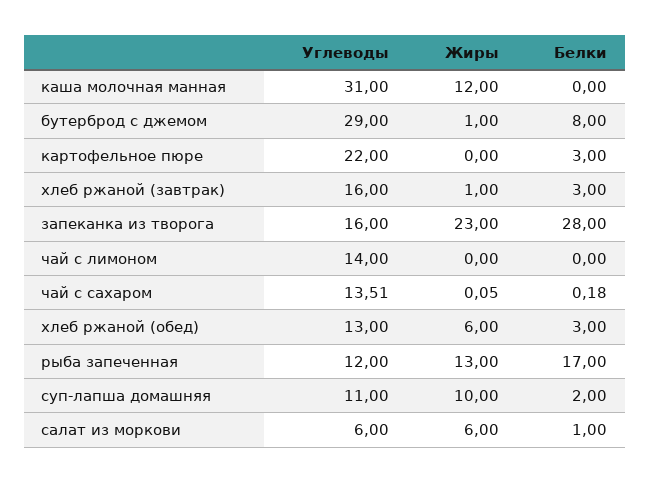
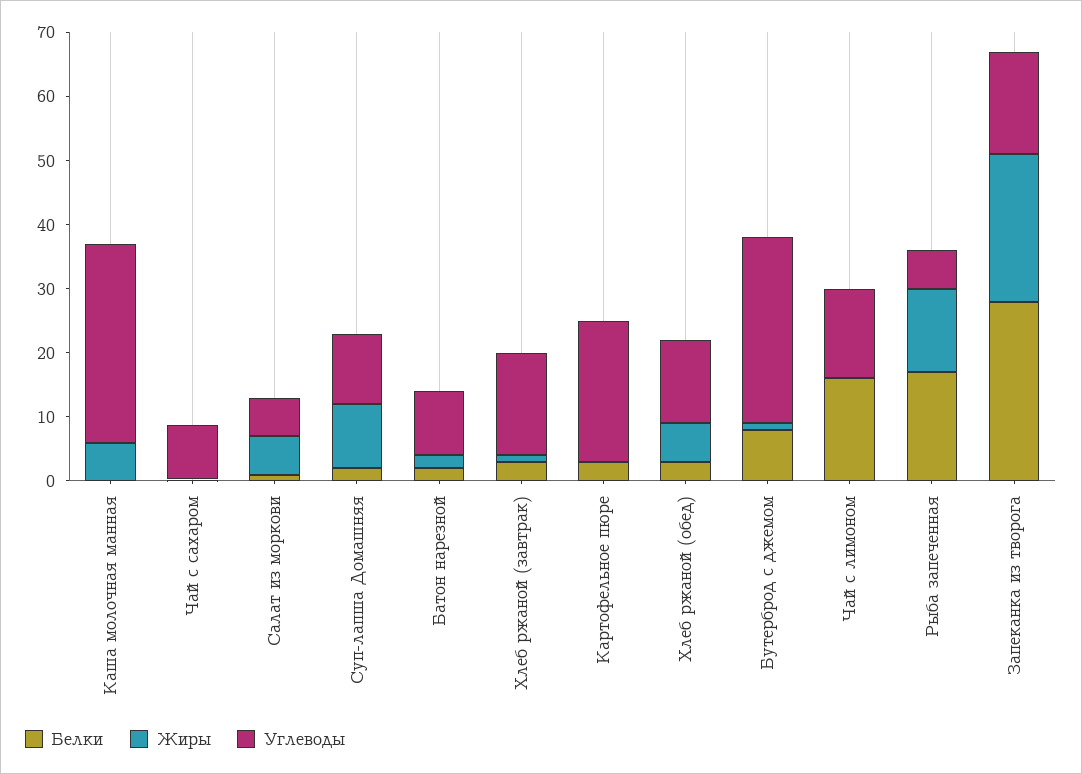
Жиры, каша молочная манная: 12 -> 6
Белки, чай с лимоном: 0 -> 16
Углеводы, чай с сахаром: 13.51 -> 8
Углеводы, рыба запеченная: 12 -> 6
Белки, Батон нарезной: none -> 2
Жиры, Батон нарезной: none -> 2
Углеводы, Батон нарезной: none -> 10

